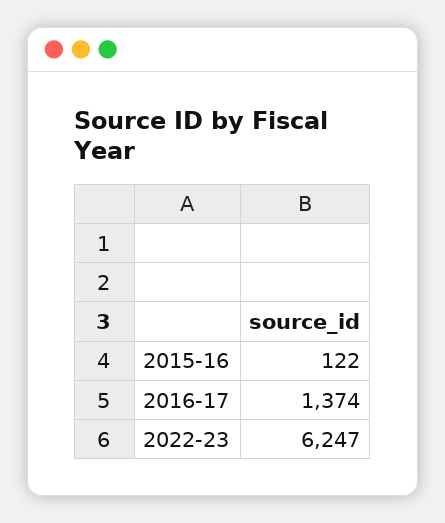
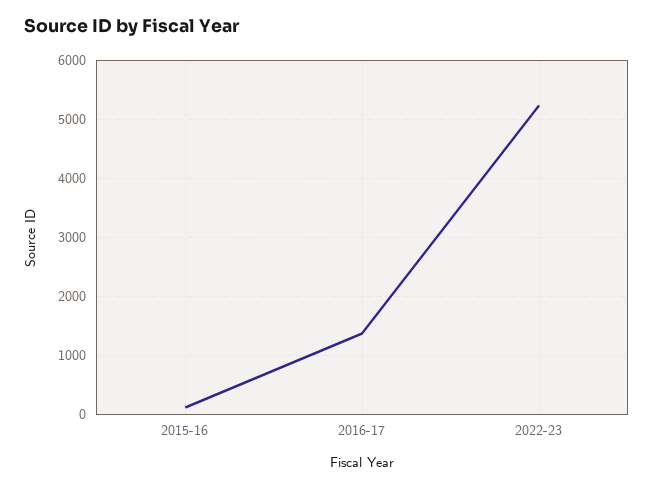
2022-23: 6247 -> 5200

